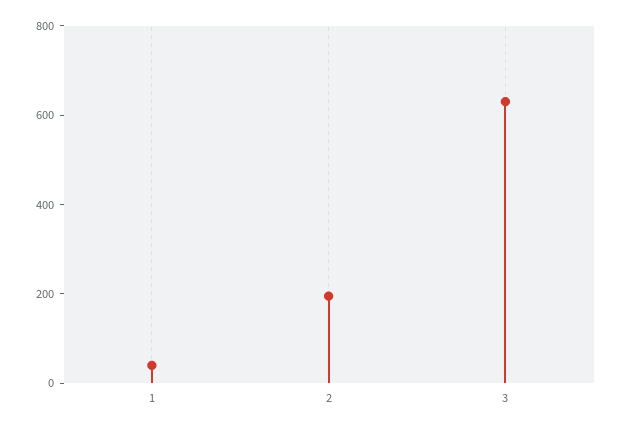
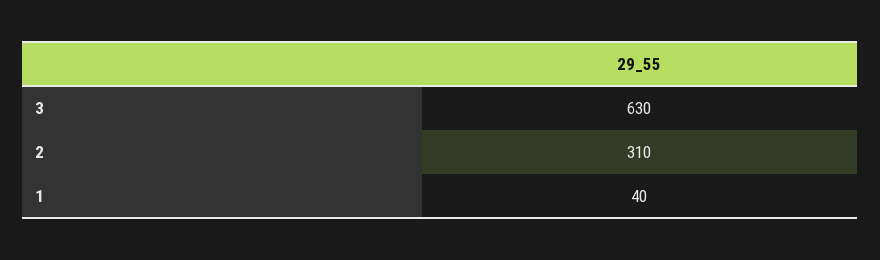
2: 200 -> 310

